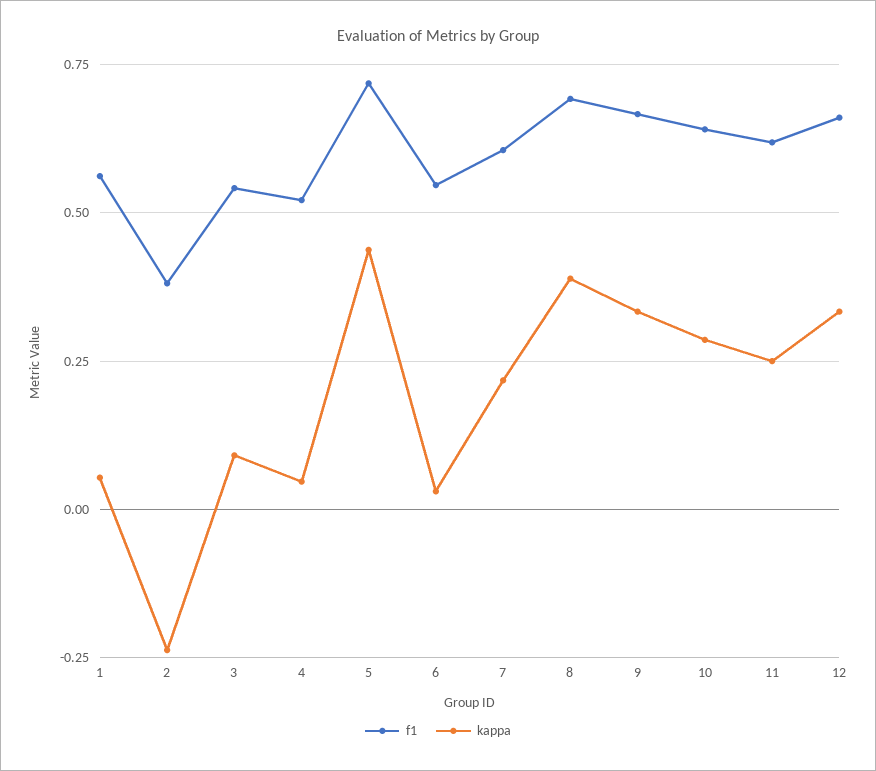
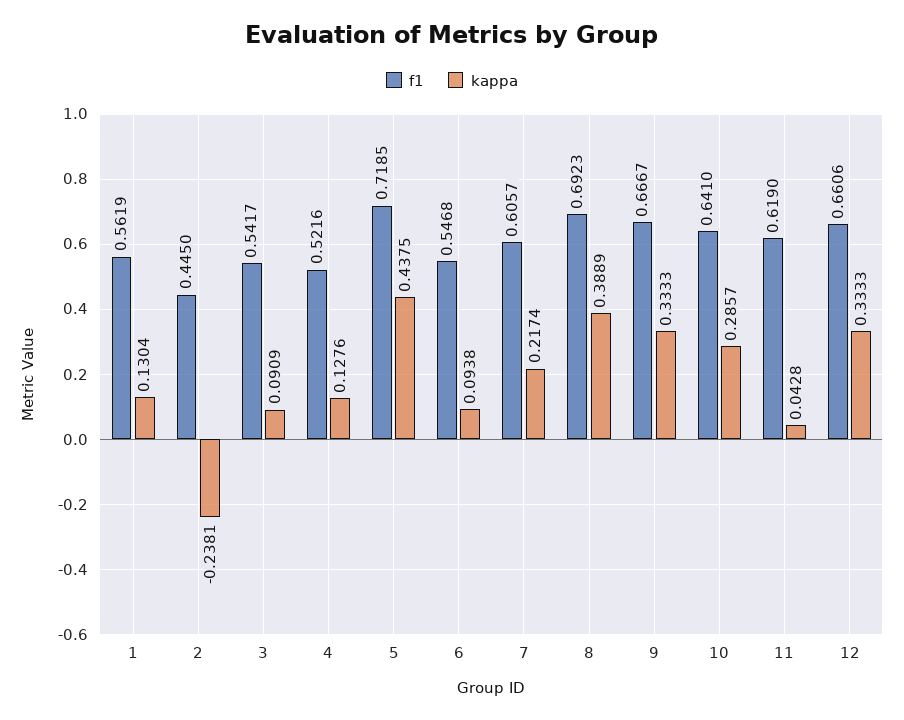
kappa, 1: 0.05 -> 0.1304
f1, 2: 0.375 -> 0.445
kappa, 4: 0.05 -> 0.1276
kappa, 6: 0.025 -> 0.0938
kappa, 11: 0.25 -> 0.0428

